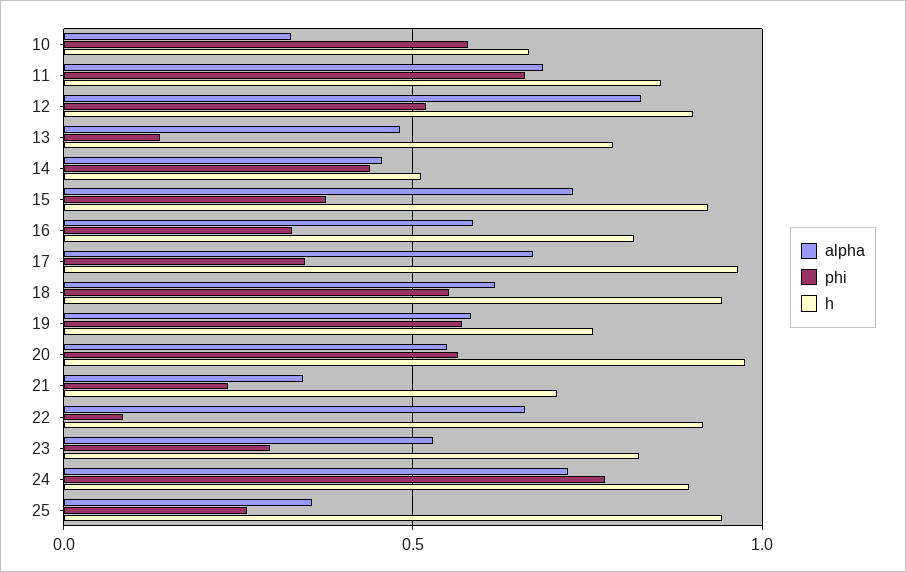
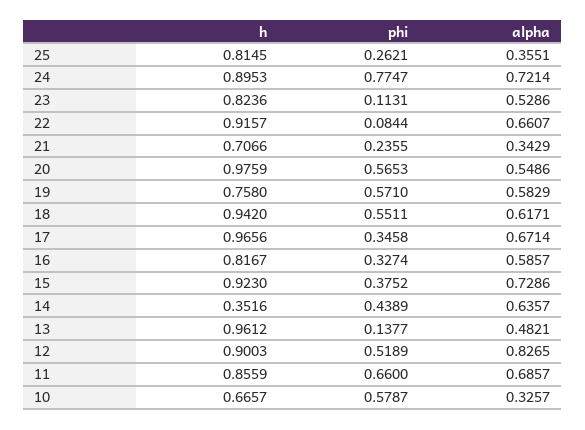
h, 13: 0.8 -> 0.9612
alpha, 14: 0.45 -> 0.6357
h, 14: 0.5 -> 0.3516
phi, 23: 0.3 -> 0.1131
h, 25: 0.95 -> 0.8145

